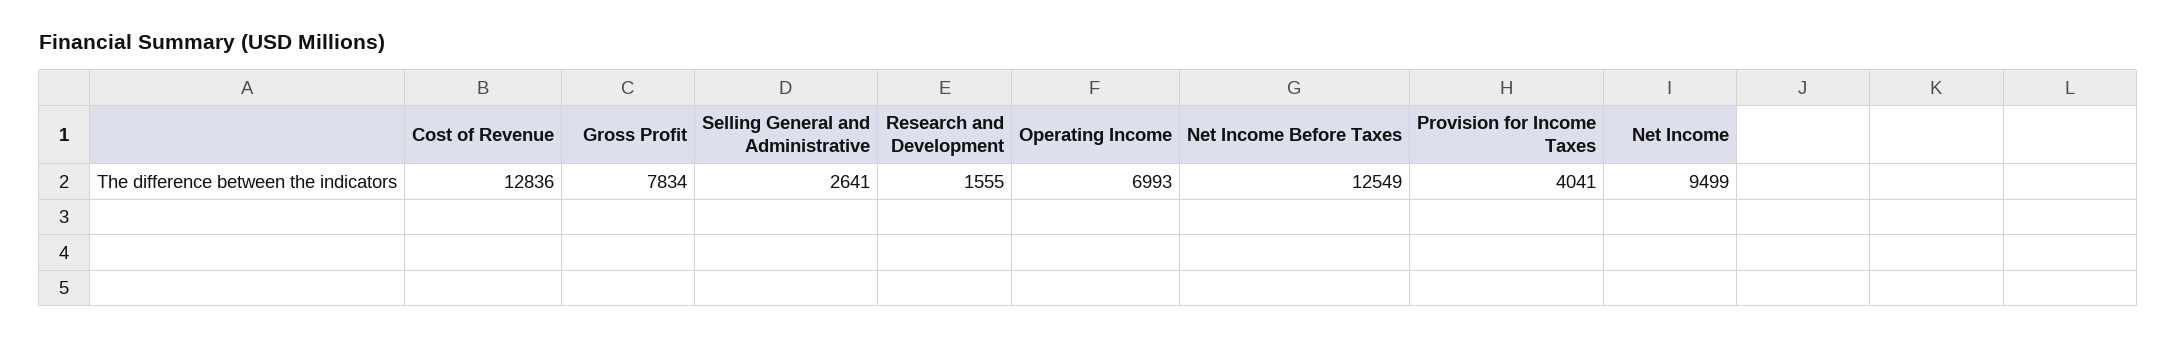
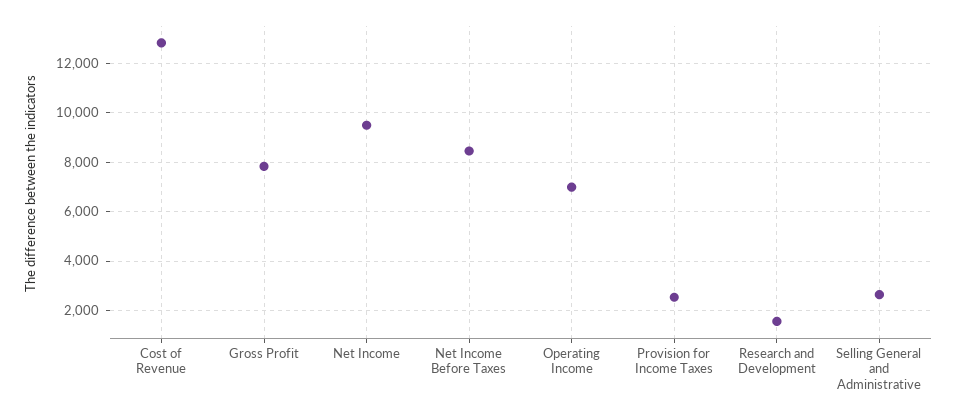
Net Income Before Taxes: 12549 -> 8500
Provision for Income Taxes: 4041 -> 2500

